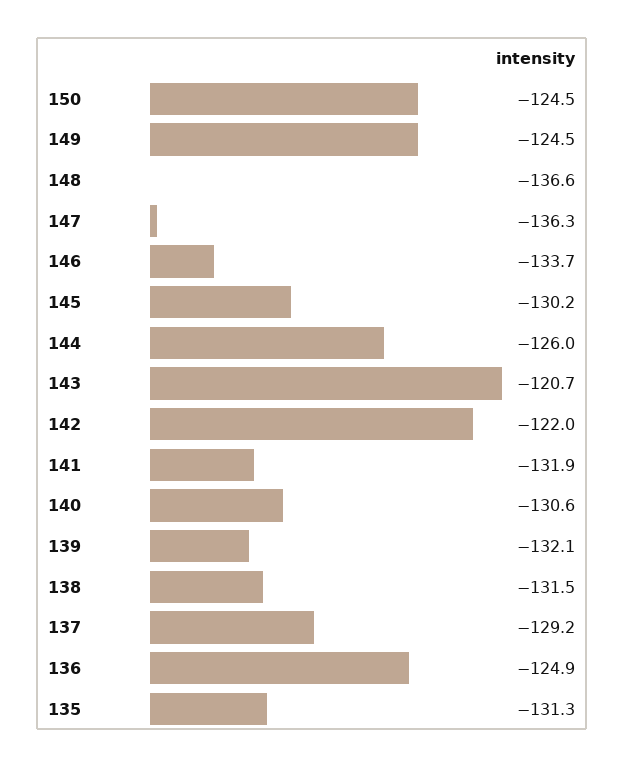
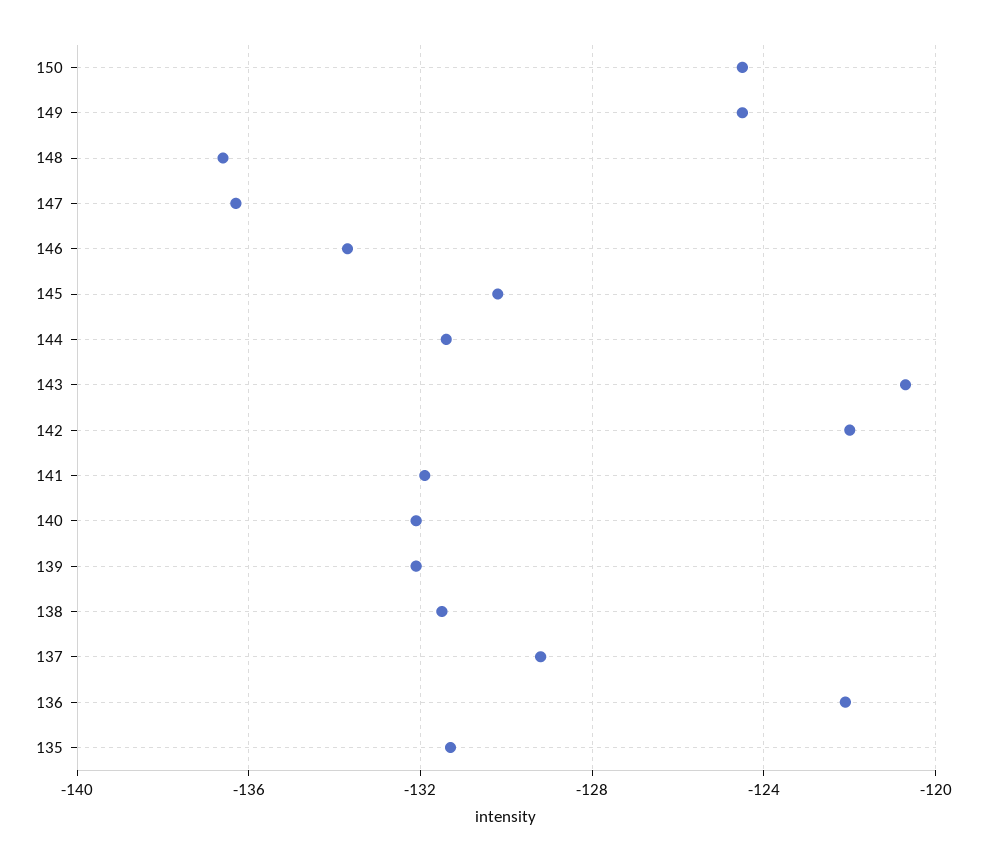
144: -126 -> -131.5
140: -130.6 -> -132
136: -124.9 -> -122

